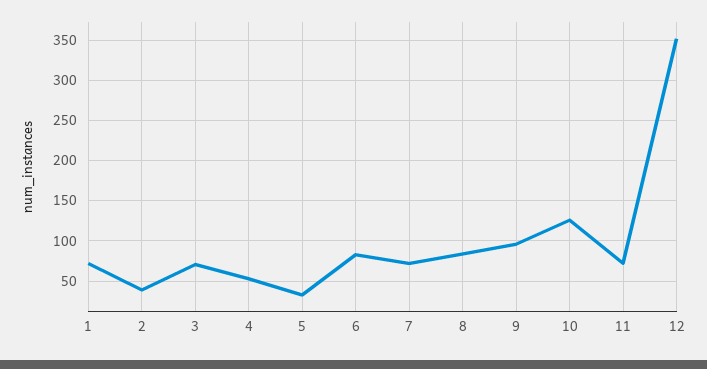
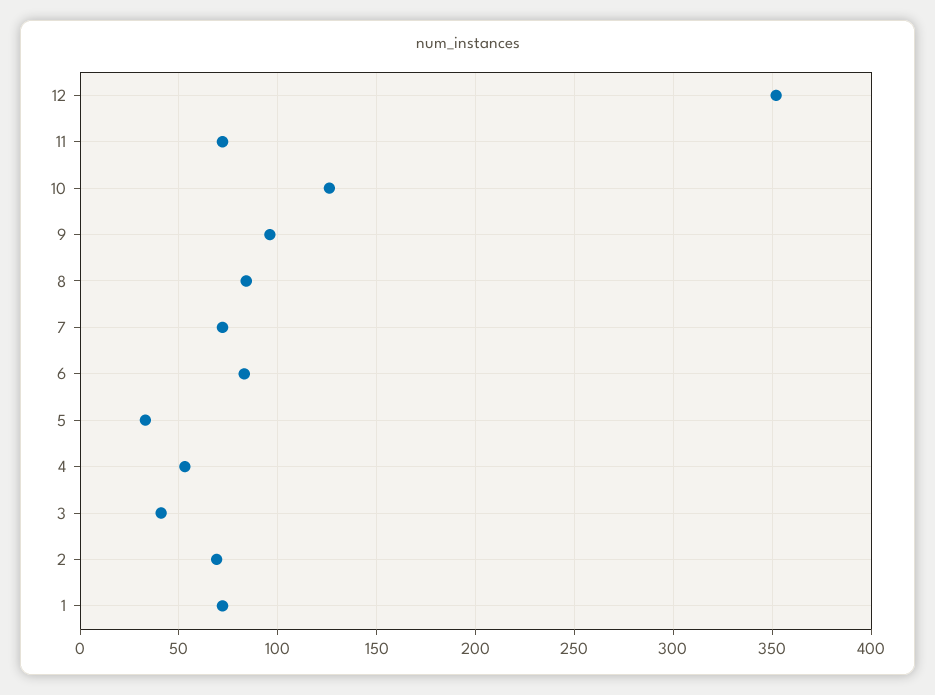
2: 40 -> 70
3: 70 -> 40

